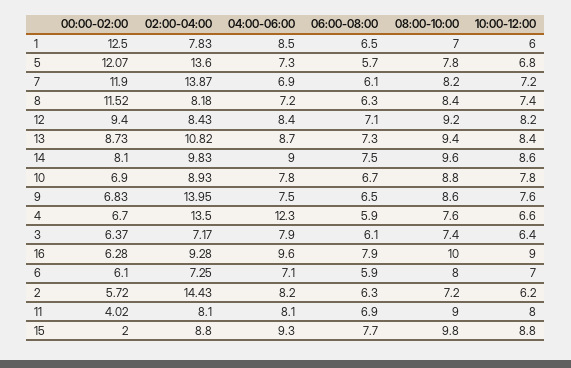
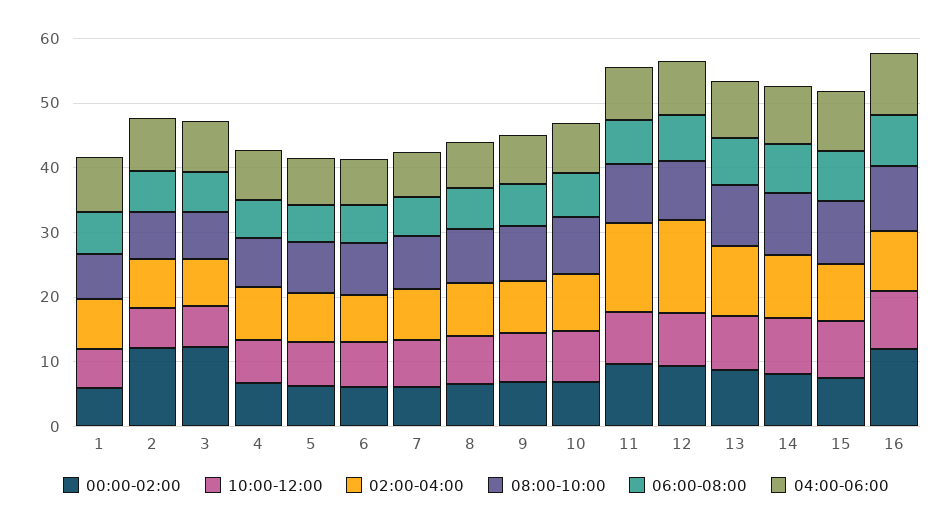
00:00-02:00, 1: 12.5 -> 6
00:00-02:00, 5: 12.07 -> 6
02:00-04:00, 5: 13.6 -> 8
00:00-02:00, 7: 11.9 -> 6
02:00-04:00, 7: 13.87 -> 8
00:00-02:00, 8: 11.52 -> 6
02:00-04:00, 12: 8.43 -> 14
02:00-04:00, 9: 13.95 -> 8
02:00-04:00, 4: 13.5 -> 8
04:00-06:00, 4: 12.3 -> 8
00:00-02:00, 3: 6.37 -> 12
00:00-02:00, 16: 6.28 -> 12
00:00-02:00, 2: 5.72 -> 12
02:00-04:00, 2: 14.43 -> 8
00:00-02:00, 11: 4.02 -> 10
02:00-04:00, 11: 8.1 -> 14
00:00-02:00, 15: 2 -> 8

